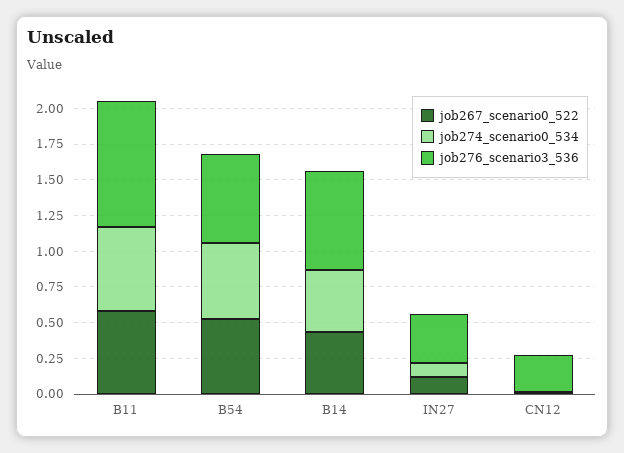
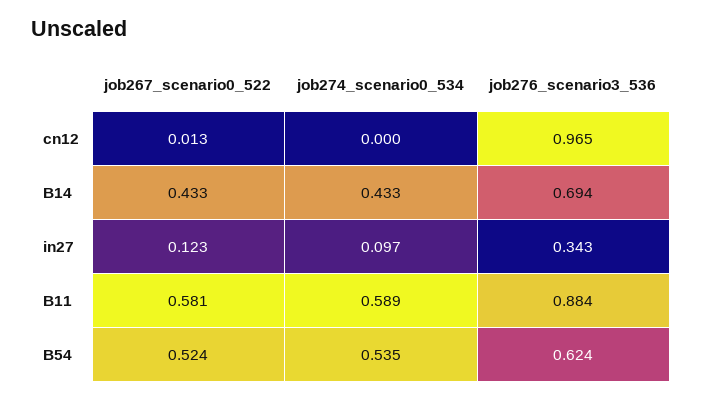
job276_scenario3_536, CN12: 0.25 -> 0.965

